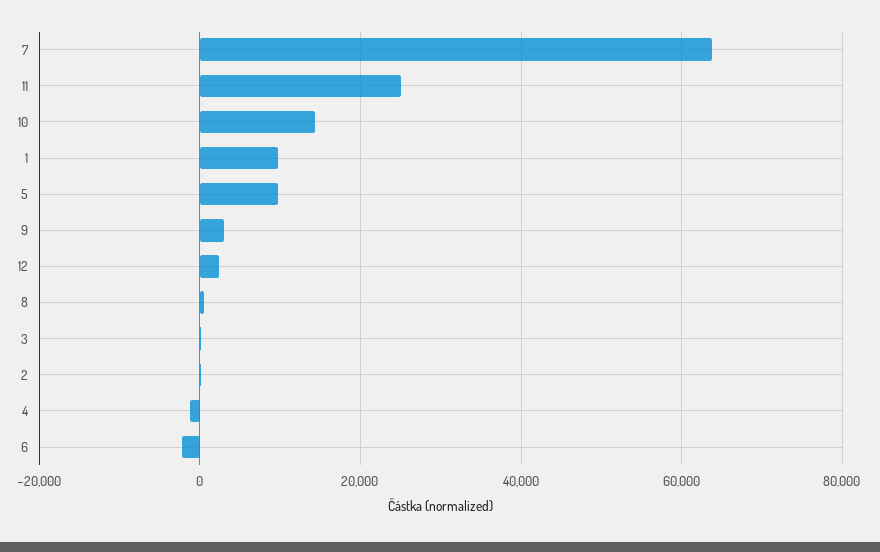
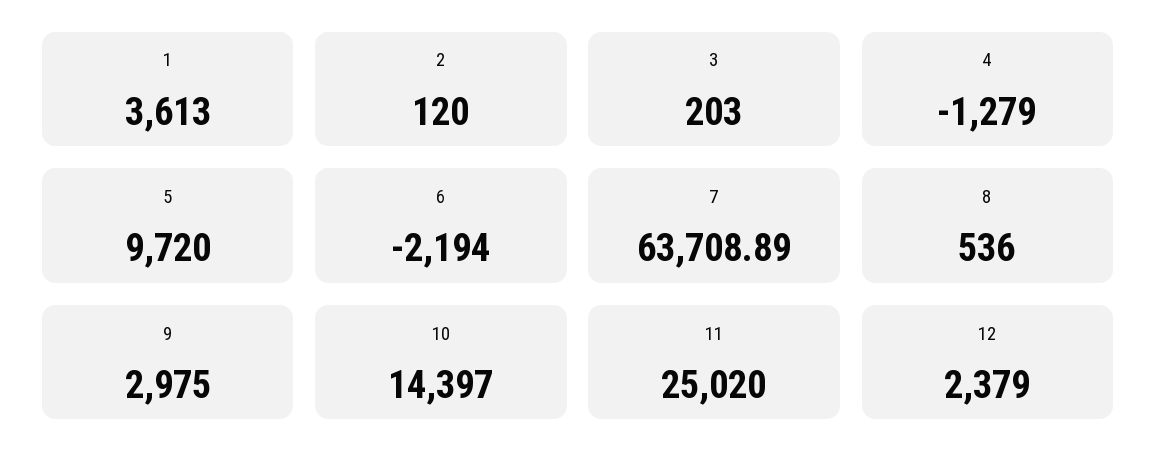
1: 10000 -> 3613

